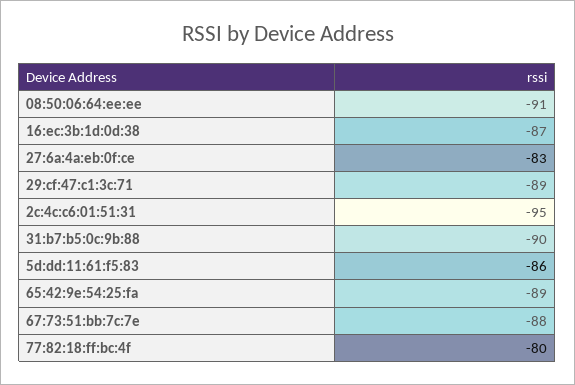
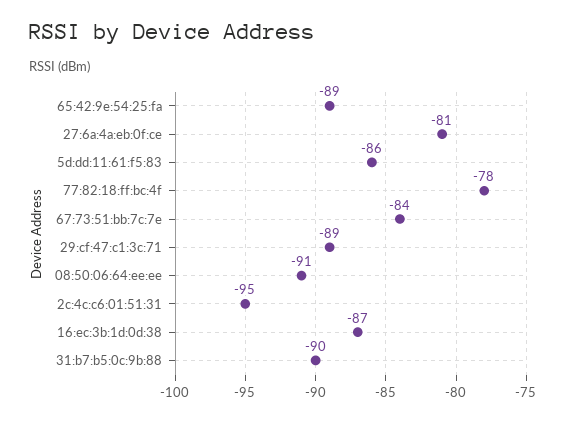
27:6a:4a:eb:0f:ce: -83 -> -81
67:73:51:bb:7c:7e: -88 -> -84
77:82:18:ff:bc:4f: -80 -> -78

